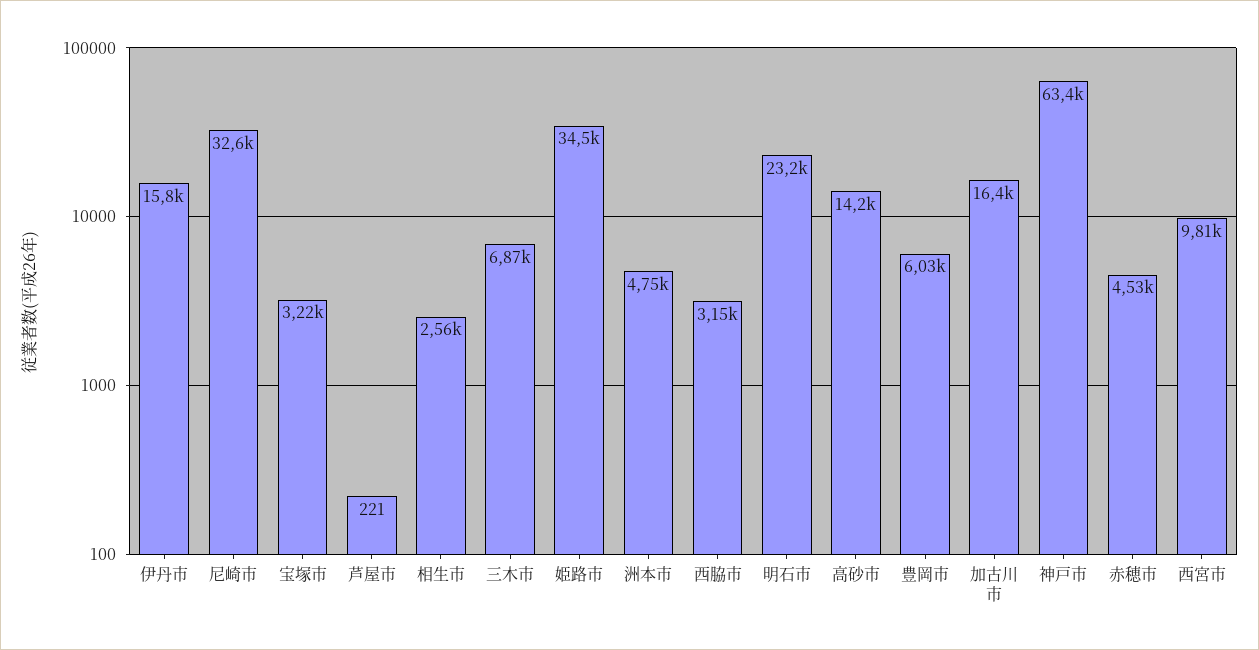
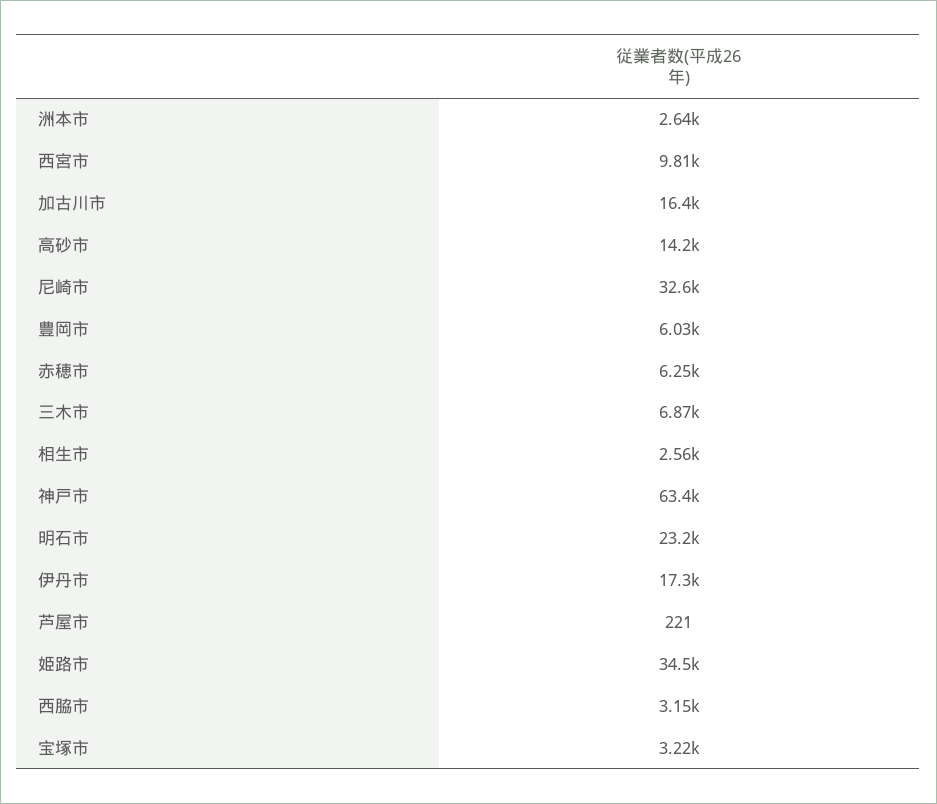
伊丹市: 15800 -> 17300
洲本市: 4750 -> 2640
赤穂市: 4530 -> 6250

